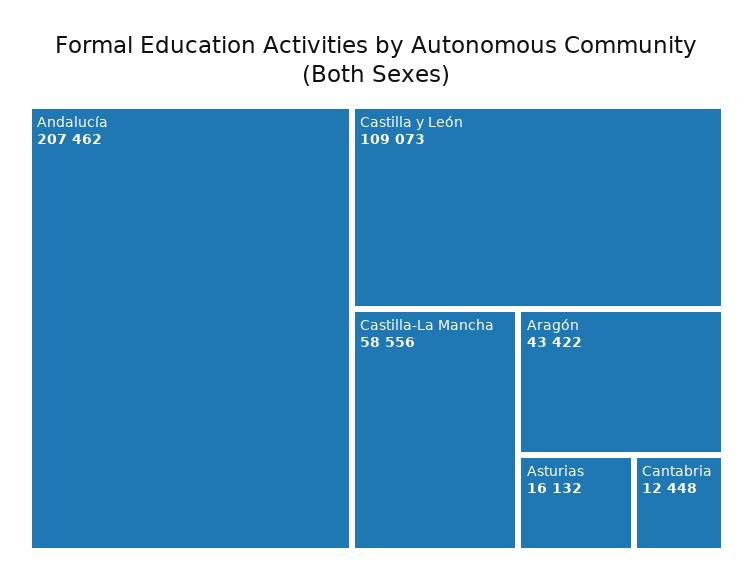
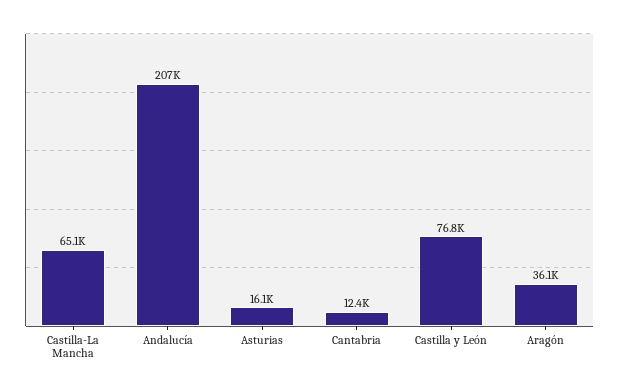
Castilla y León: 109073 -> 76800
Castilla-La Mancha: 58556 -> 65100
Aragón: 43422 -> 36100

